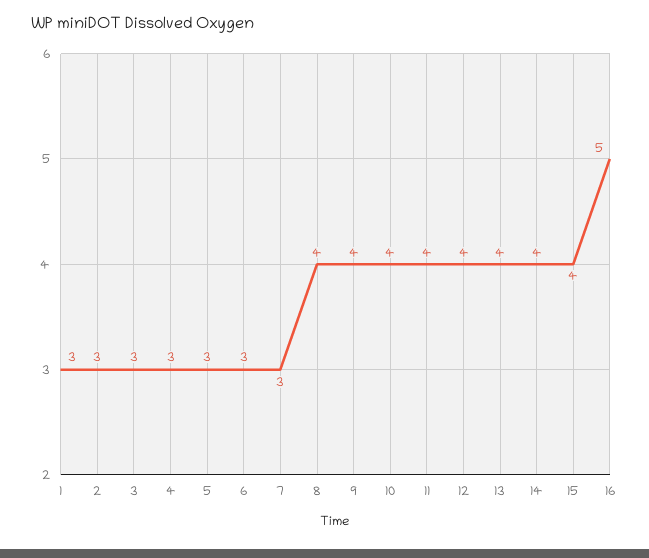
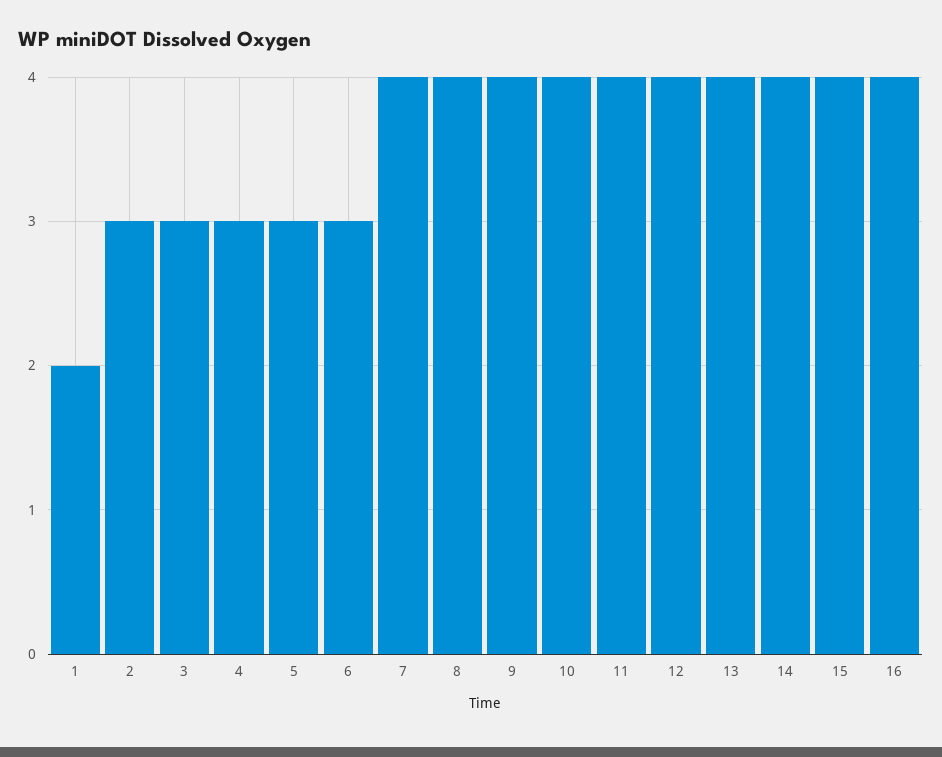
1: 3 -> 2
7: 3 -> 4
16: 5 -> 4

